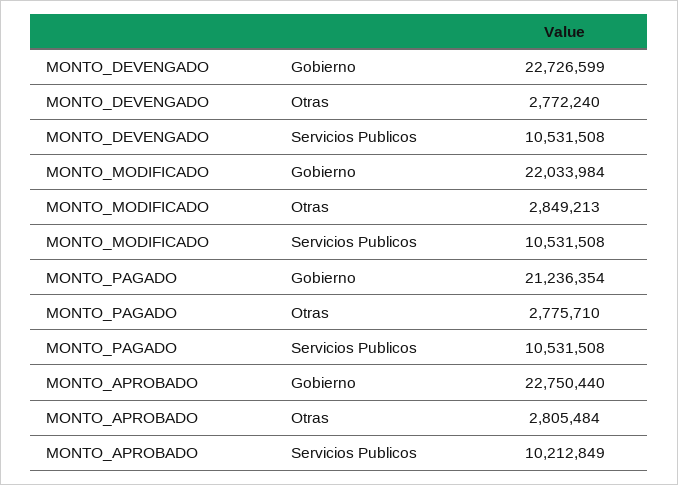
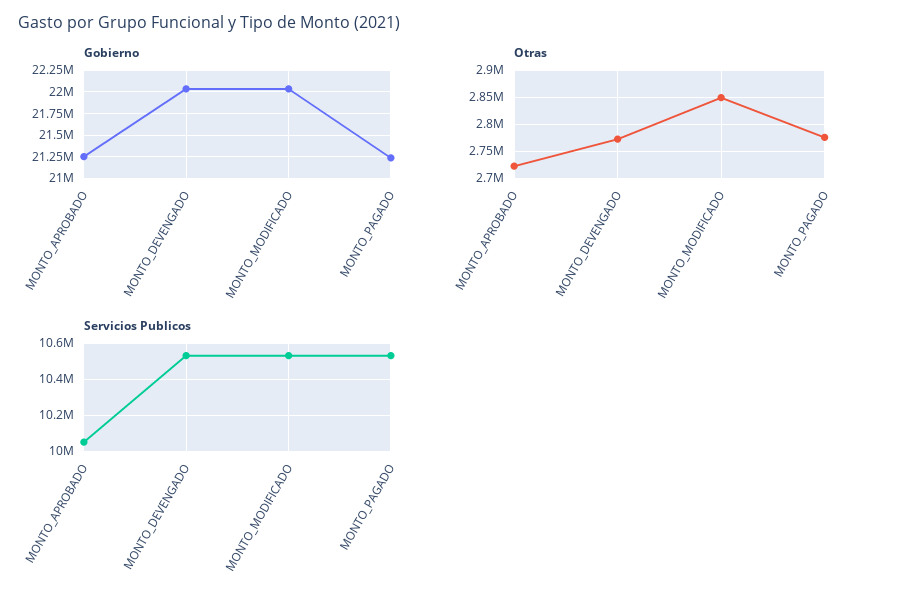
Gobierno, MONTO_DEVENGADO: 22726599 -> 22000000
Gobierno, MONTO_APROBADO: 22750440 -> 21250000
Otras, MONTO_APROBADO: 2805484 -> 2725000
Servicios Publicos, MONTO_APROBADO: 10212849 -> 10050000

